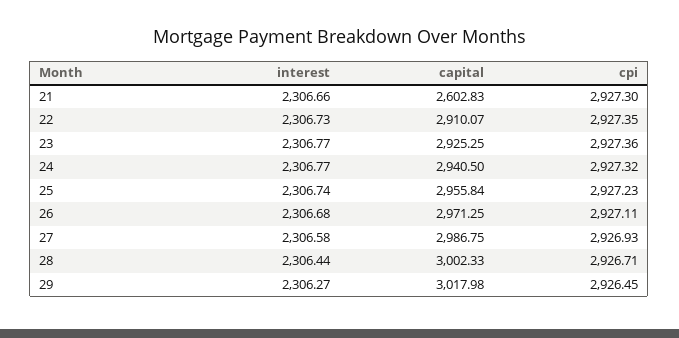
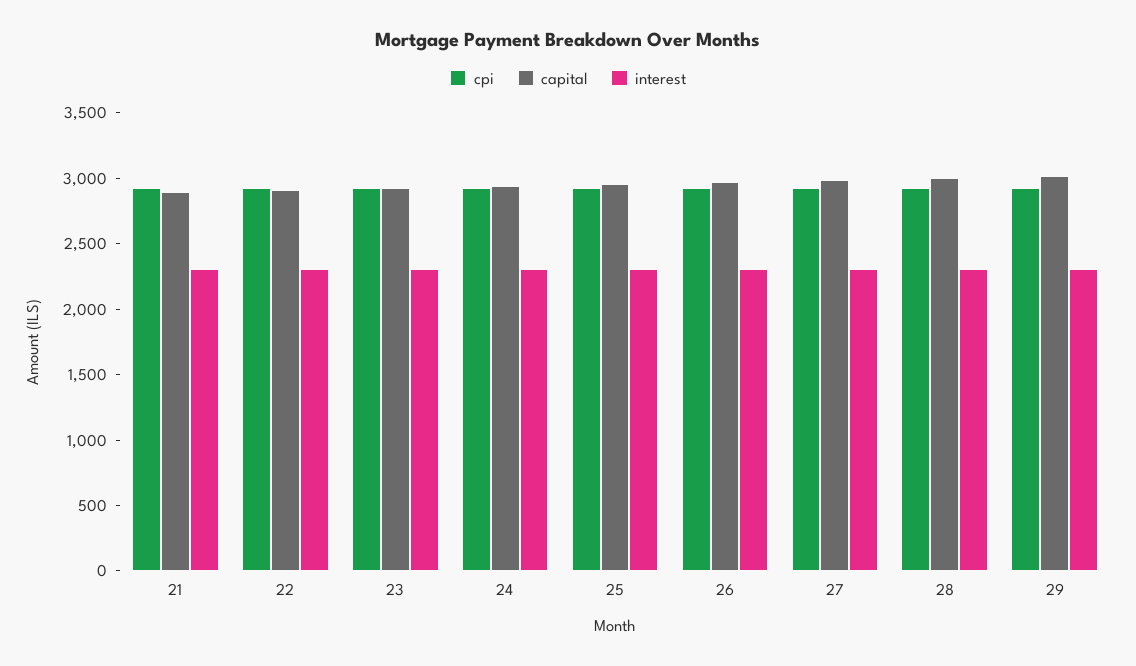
capital, 21: 2602.83 -> 2900

